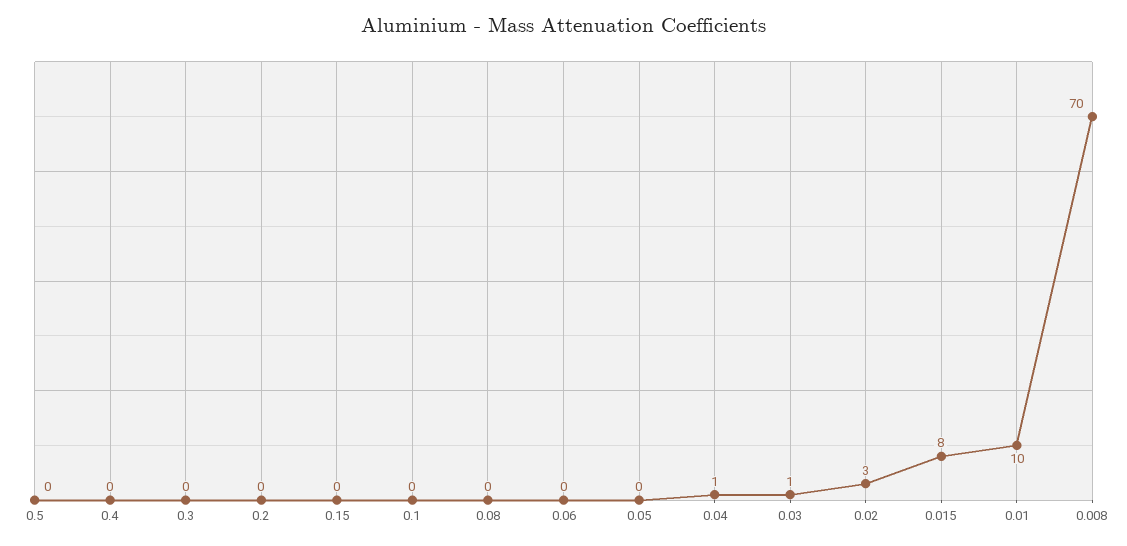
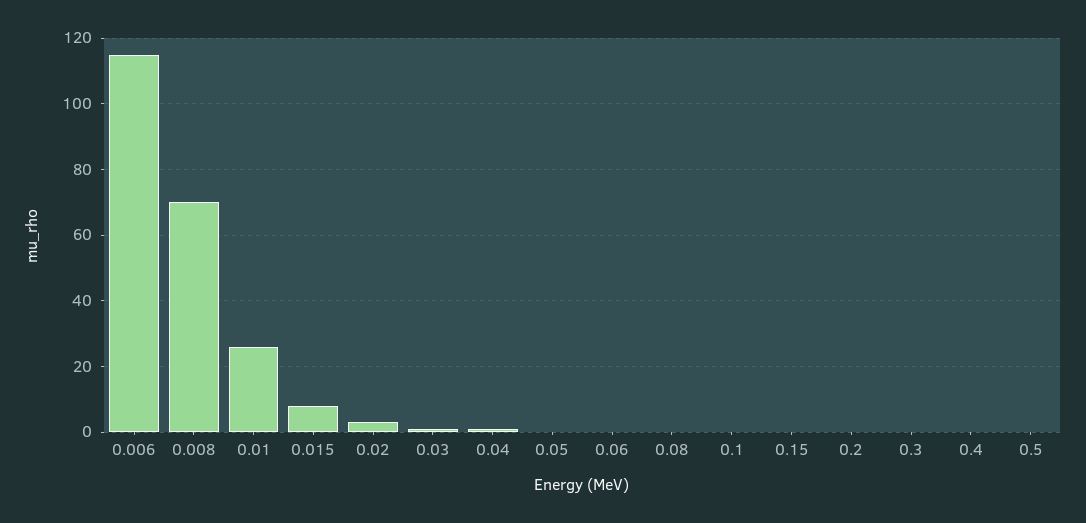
0.01: 10 -> 25
0.006: none -> 115

